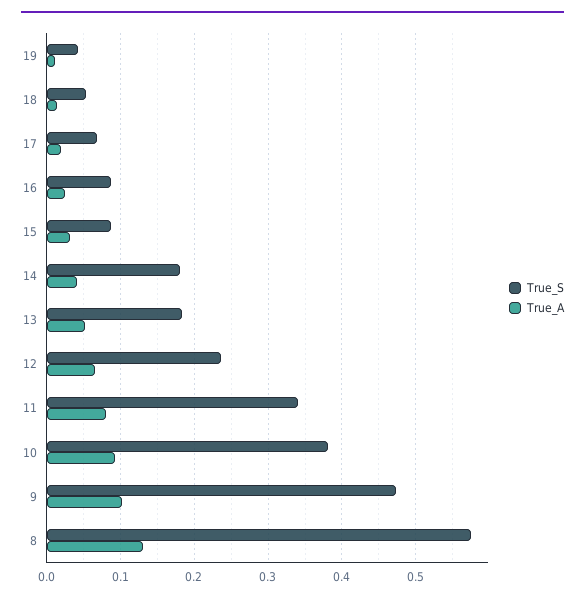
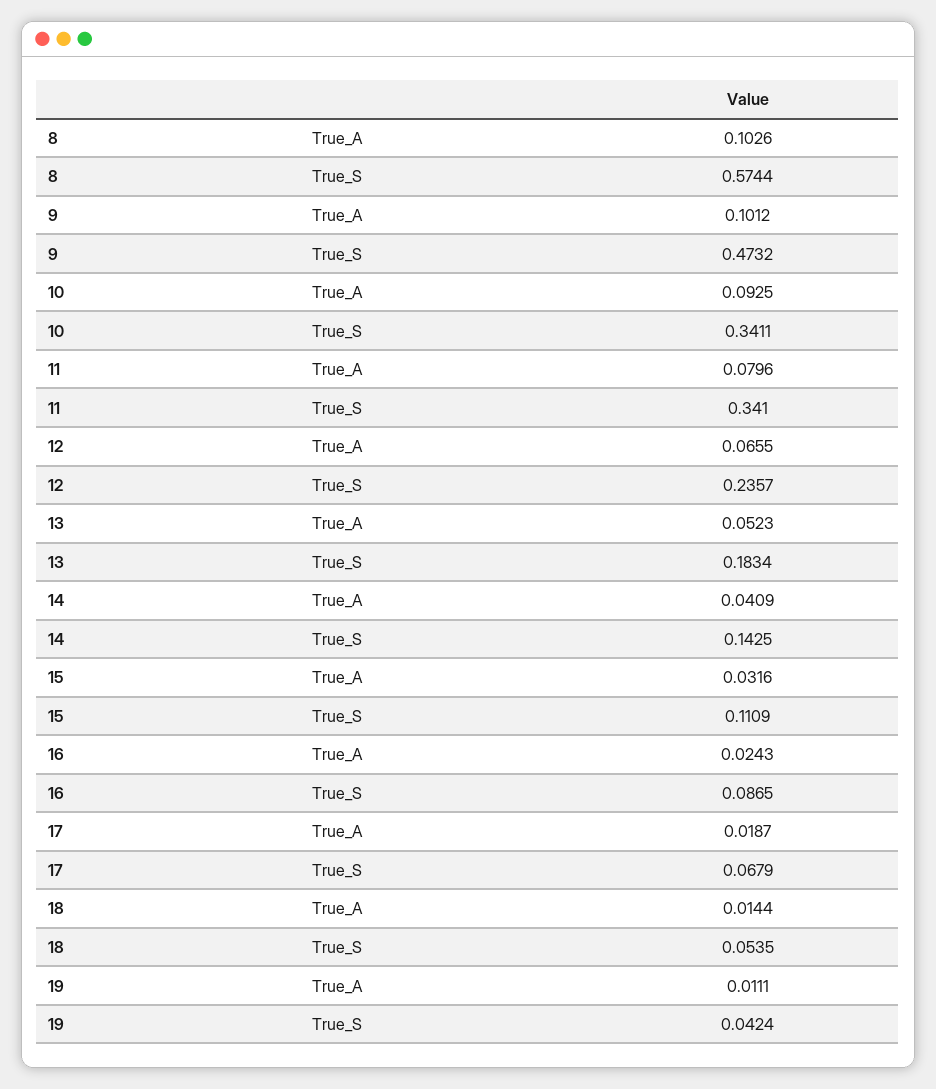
True_S, 15: 0.09 -> 0.1109
True_S, 14: 0.18 -> 0.1425
True_S, 10: 0.38 -> 0.3411
True_A, 8: 0.13 -> 0.1026

